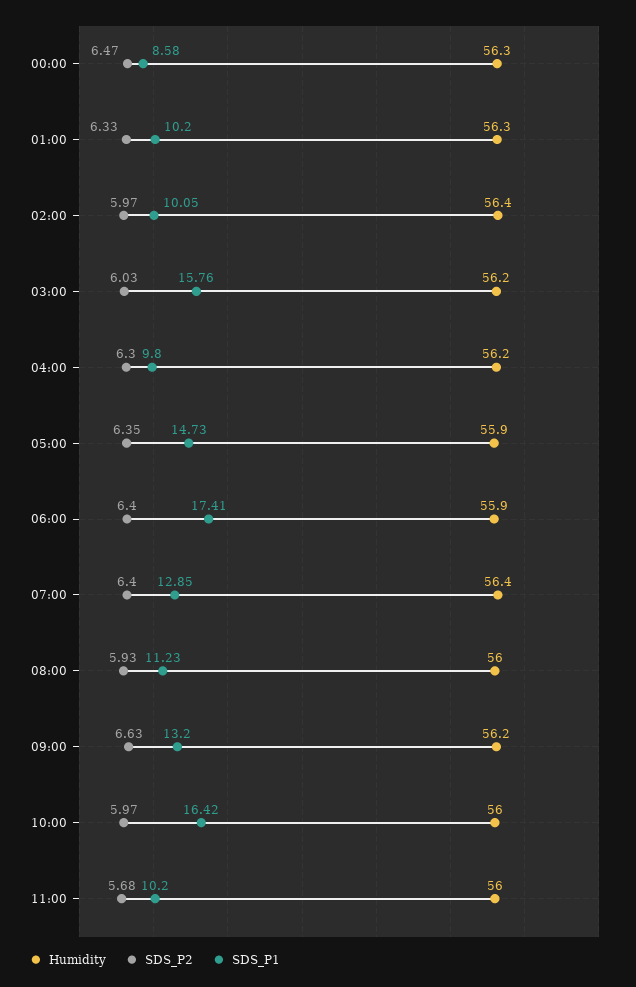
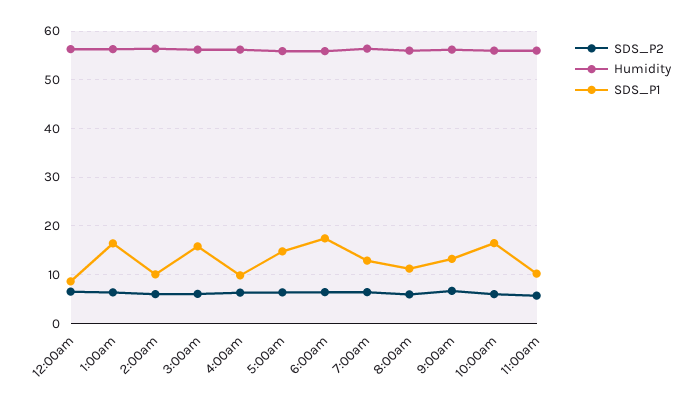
SDS_P1, 01:00: 10.2 -> 16

